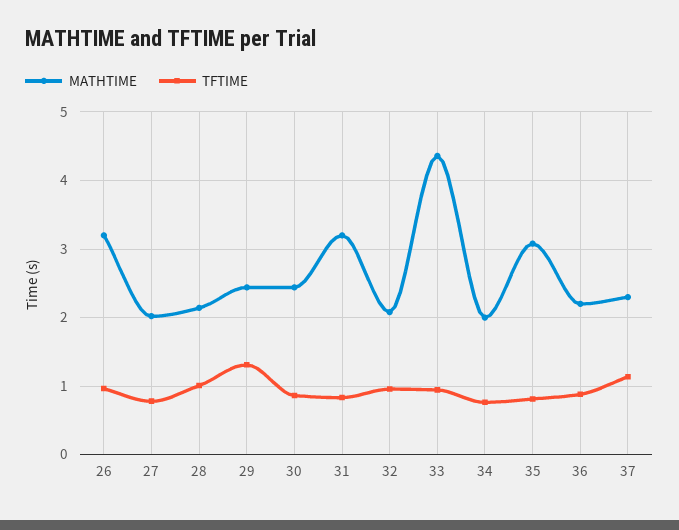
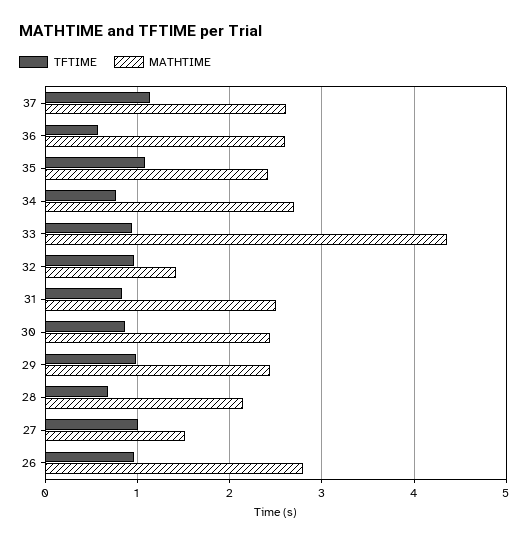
MATHTIME, 26: 3.2 -> 2.8
MATHTIME, 27: 2 -> 1.5
TFTIME, 27: 0.8 -> 1
TFTIME, 28: 1 -> 0.7
TFTIME, 29: 1.3 -> 1
MATHTIME, 31: 3.2 -> 2.5
MATHTIME, 32: 2.1 -> 1.4
MATHTIME, 34: 2 -> 2.7
MATHTIME, 35: 3.1 -> 2.4
TFTIME, 35: 0.8 -> 1.1
MATHTIME, 36: 2.2 -> 2.6
TFTIME, 36: 0.9 -> 0.6
MATHTIME, 37: 2.3 -> 2.6

